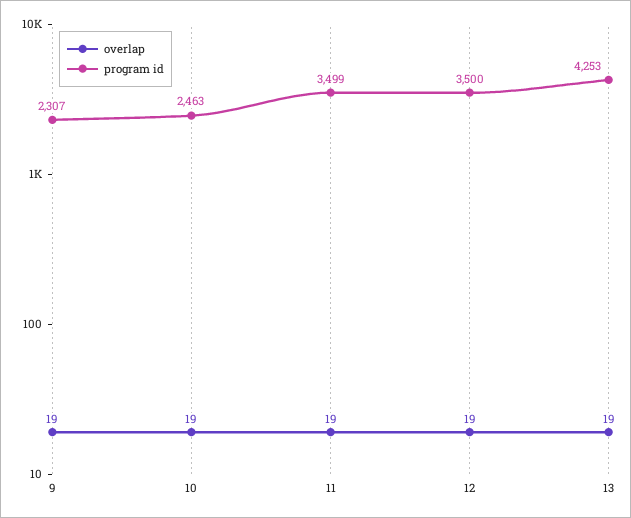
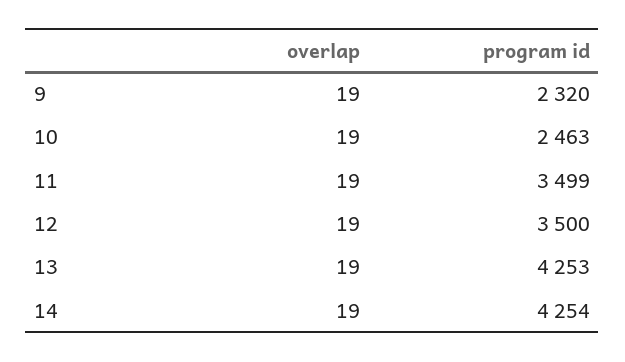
program id, 9: 2307 -> 2320
overlap, 14: none -> 19
program id, 14: none -> 4254

